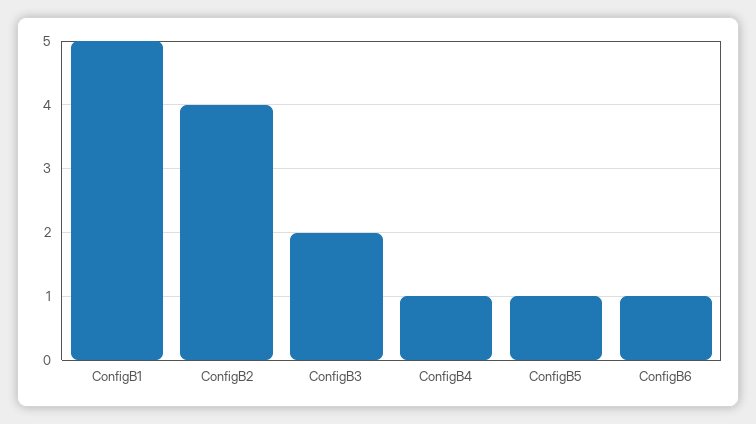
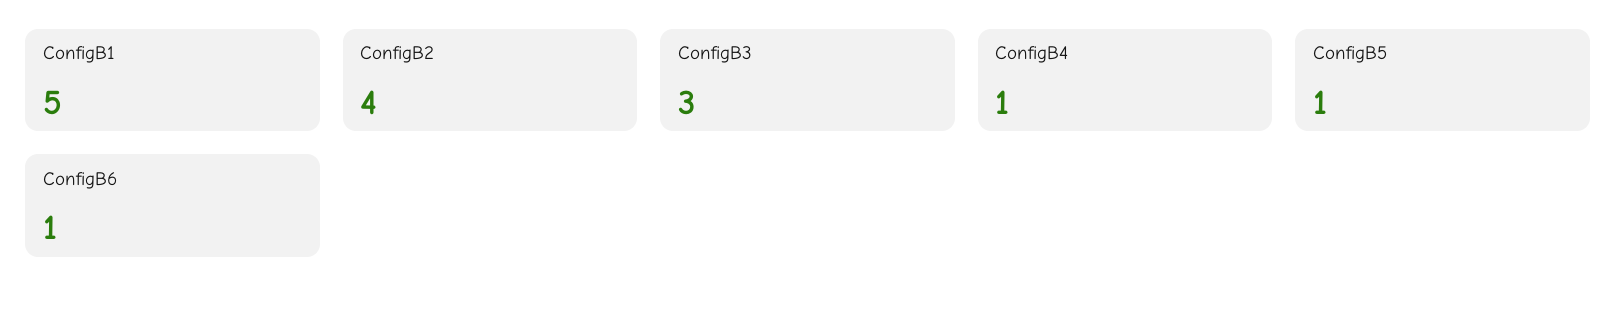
ConfigB3: 2 -> 3

